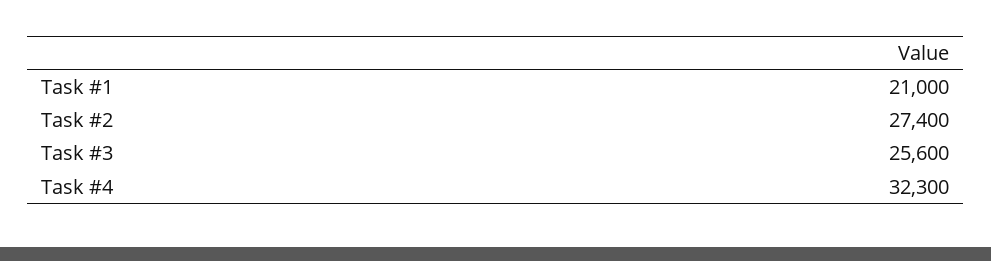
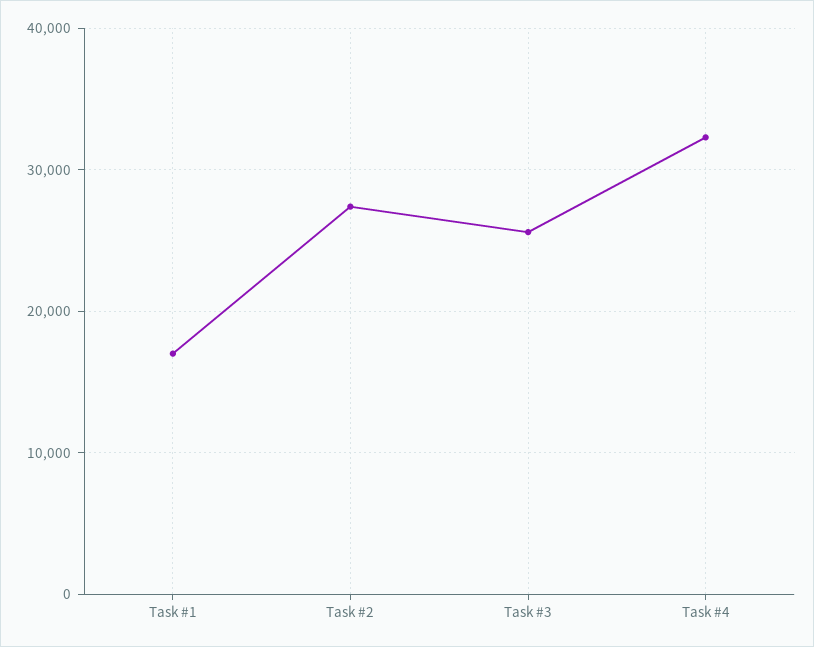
Task #1: 21000 -> 17000

